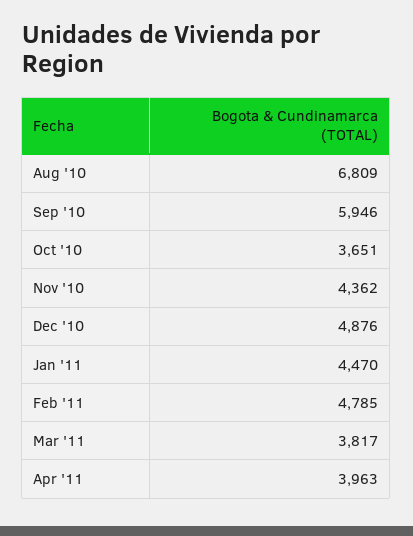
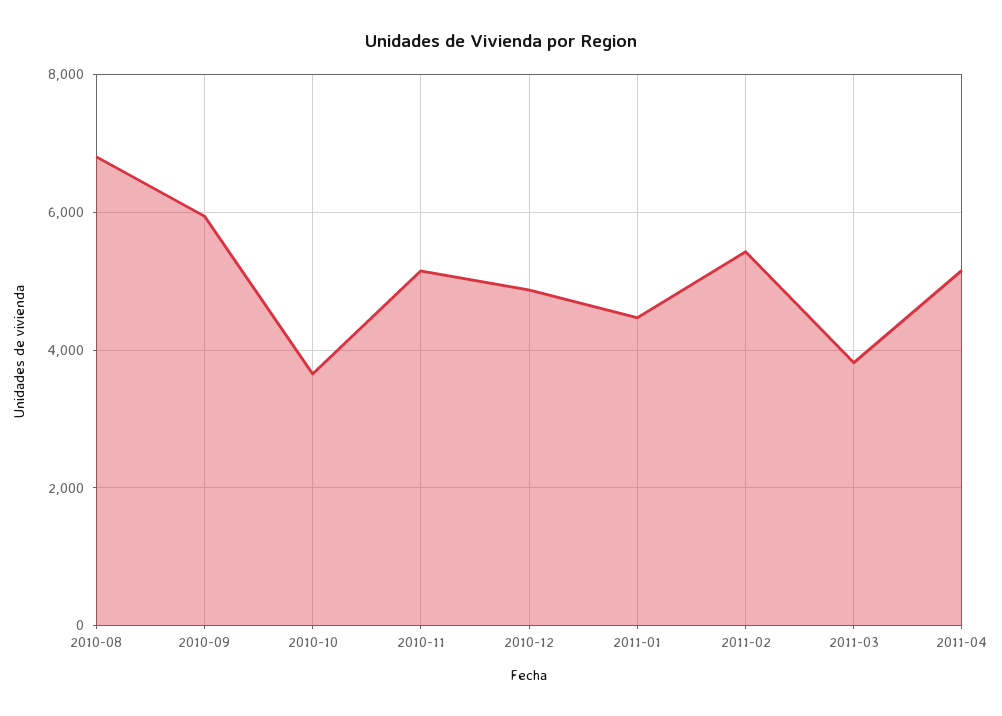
Nov '10: 4362 -> 5200
Feb '11: 4785 -> 5400
Apr '11: 3963 -> 5200

